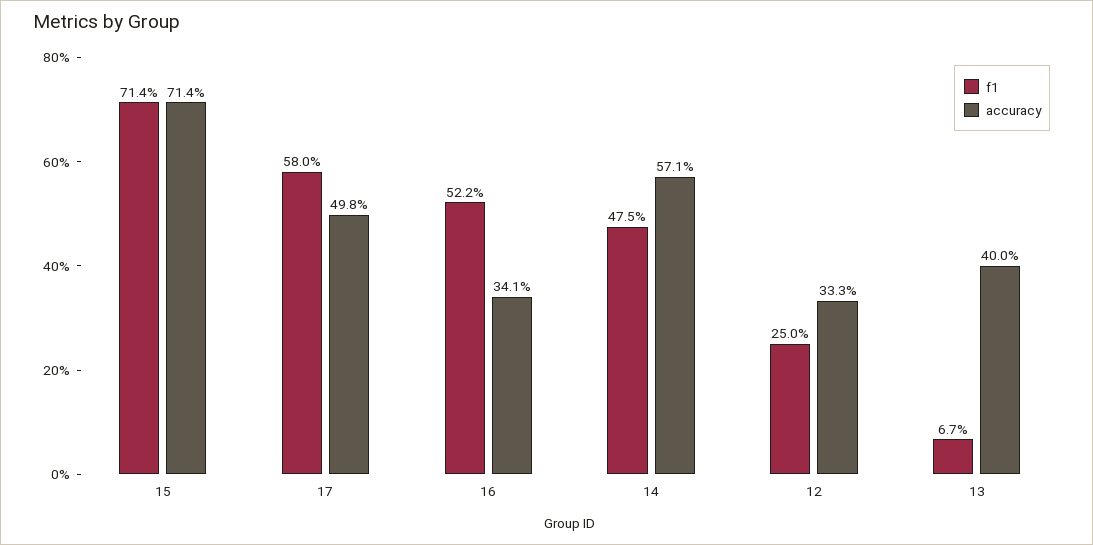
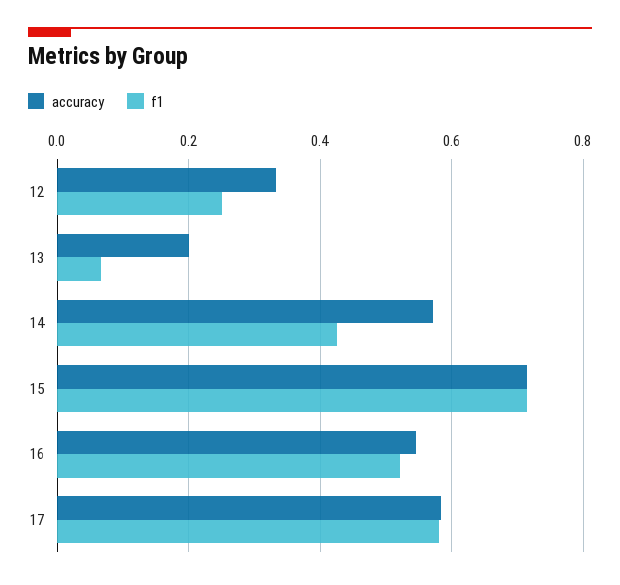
accuracy, 17: 0.498 -> 0.58
accuracy, 16: 0.341 -> 0.54
f1, 14: 0.475 -> 0.42
accuracy, 13: 0.4 -> 0.2

